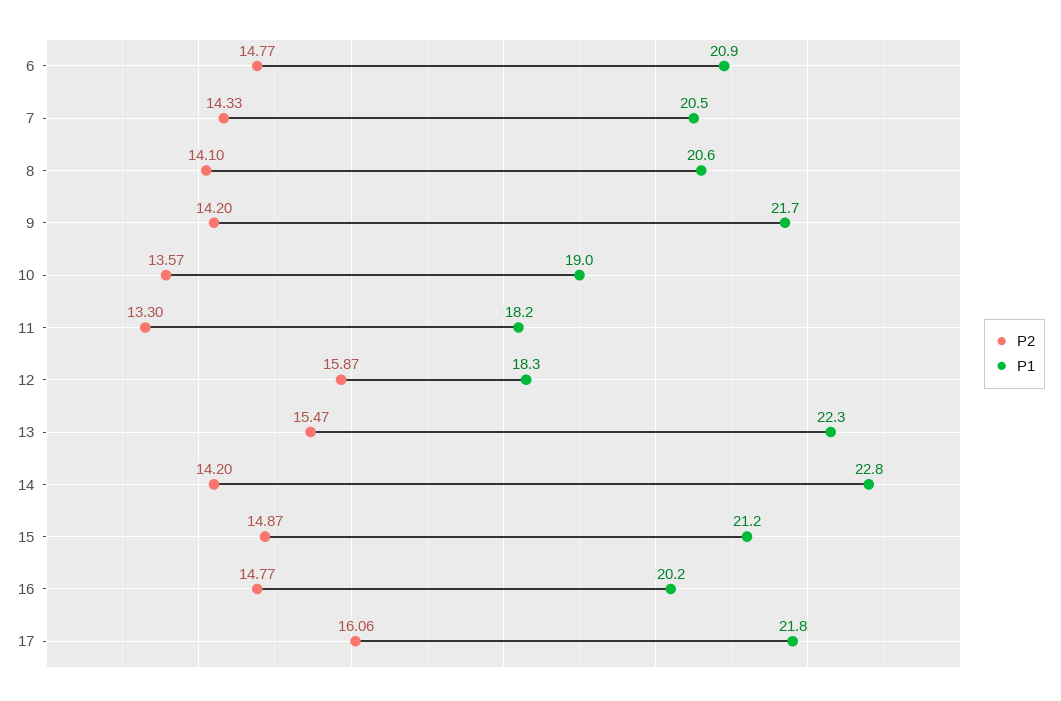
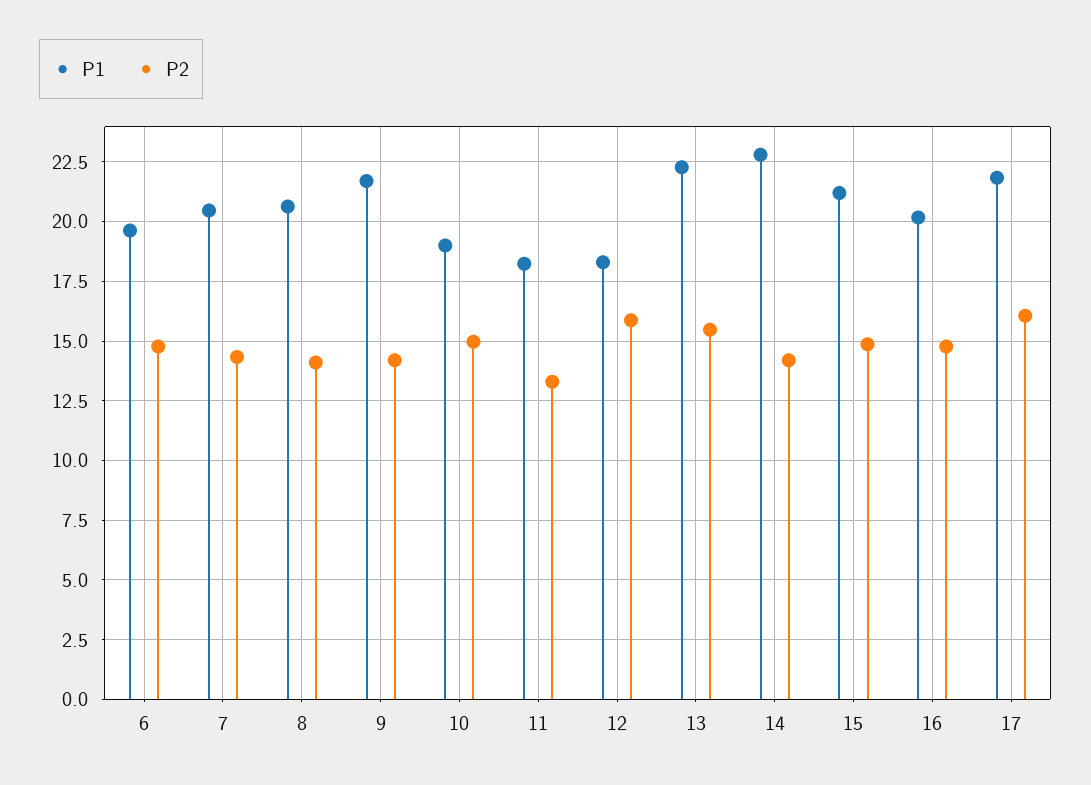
P1, 6: 20.9 -> 19.5
P2, 10: 13.57 -> 15

